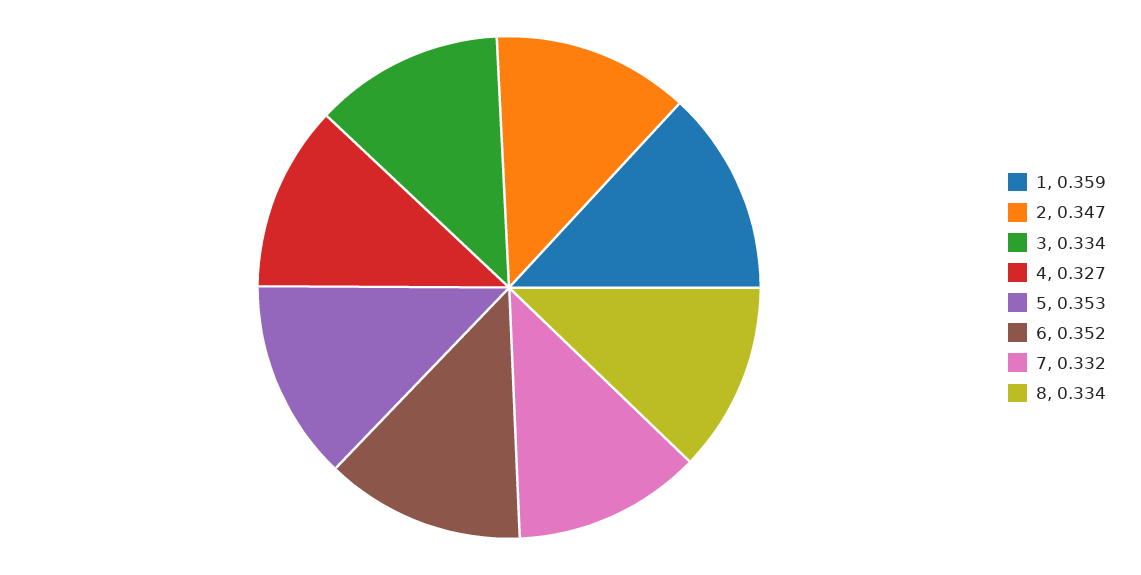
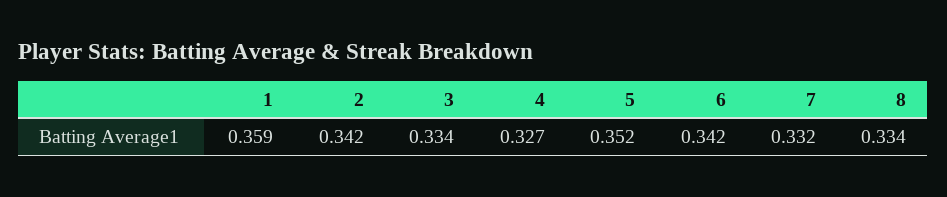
2: 0.347 -> 0.342
5: 0.353 -> 0.352
6: 0.352 -> 0.342

